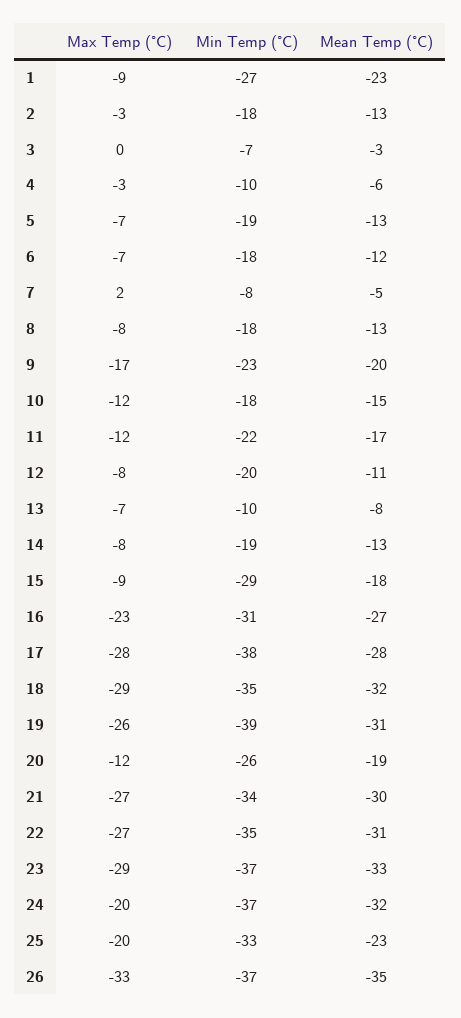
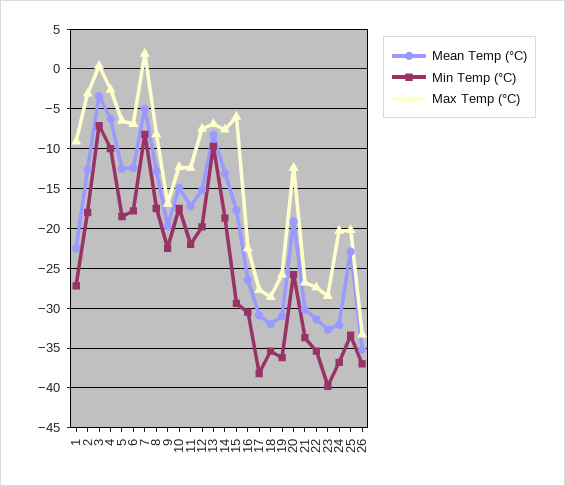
Mean Temp (°C), 12: -11 -> -15
Max Temp (°C), 15: -9 -> -6
Mean Temp (°C), 17: -28 -> -31
Min Temp (°C), 19: -39 -> -36
Min Temp (°C), 23: -37 -> -40

